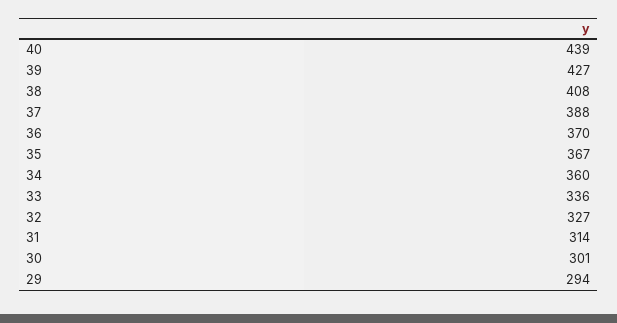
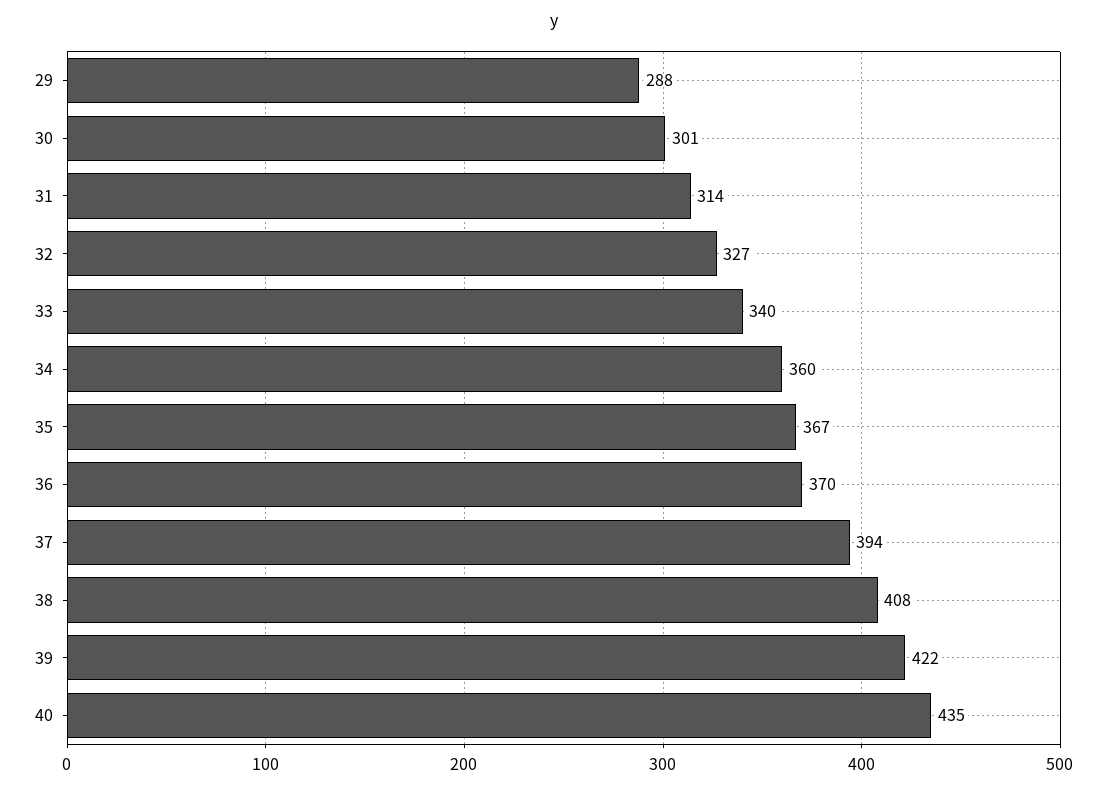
40: 439 -> 435
39: 427 -> 422
37: 388 -> 394
33: 336 -> 340
29: 294 -> 288

